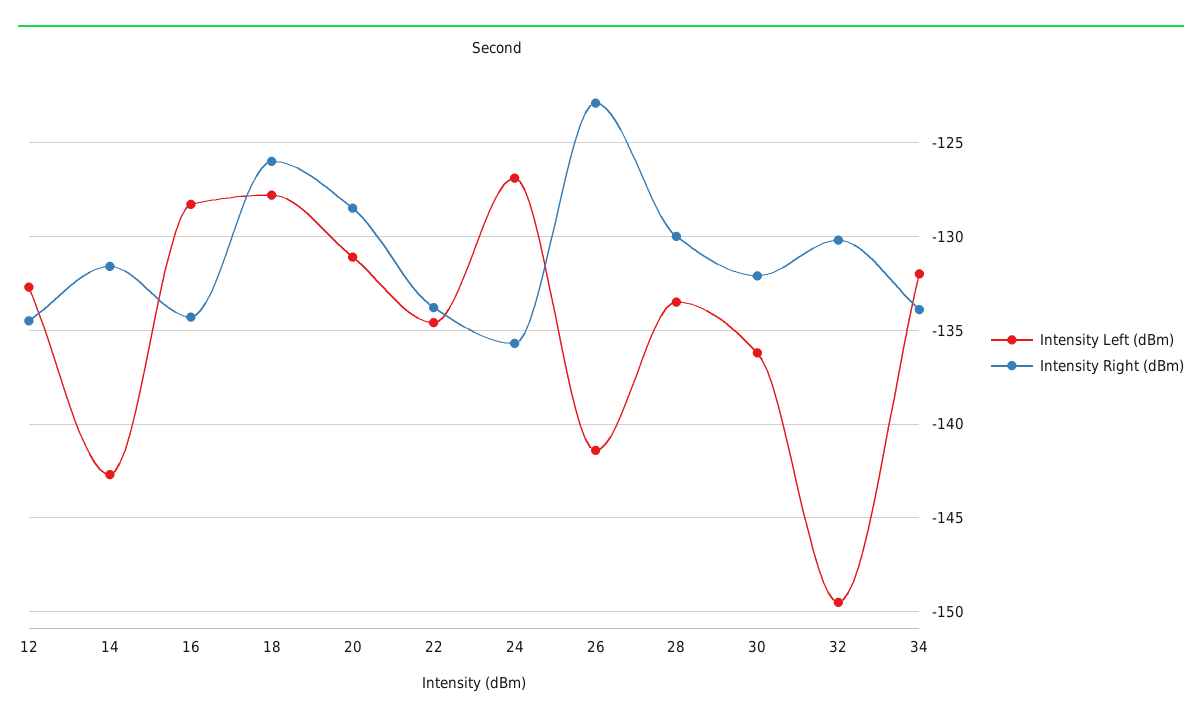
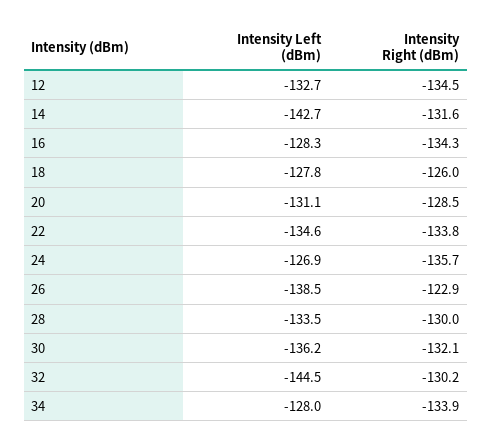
Intensity Left (dBm), 26: -141.5 -> -138.5
Intensity Left (dBm), 32: -149.5 -> -144.5
Intensity Left (dBm), 34: -132 -> -128

